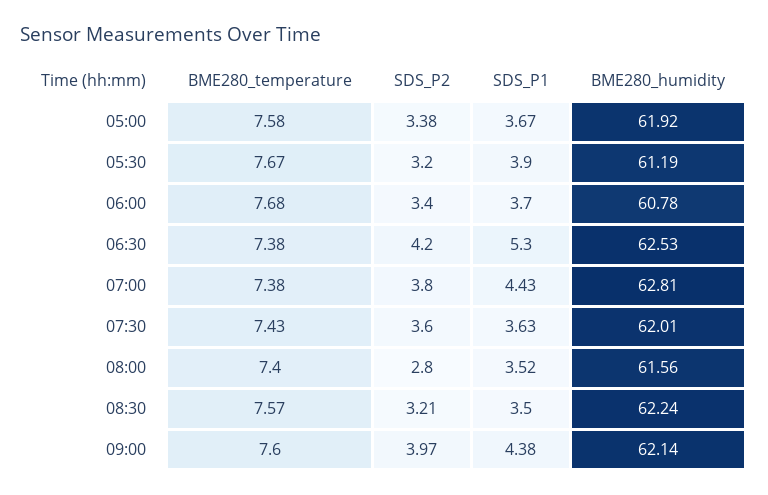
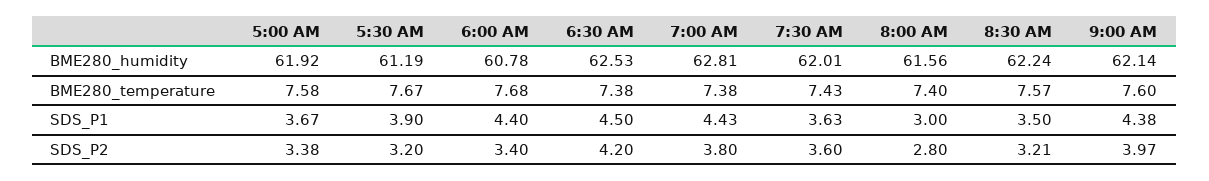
SDS_P1, 06:00: 3.7 -> 4.4
SDS_P1, 06:30: 5.3 -> 4.5
SDS_P1, 08:00: 3.52 -> 3

